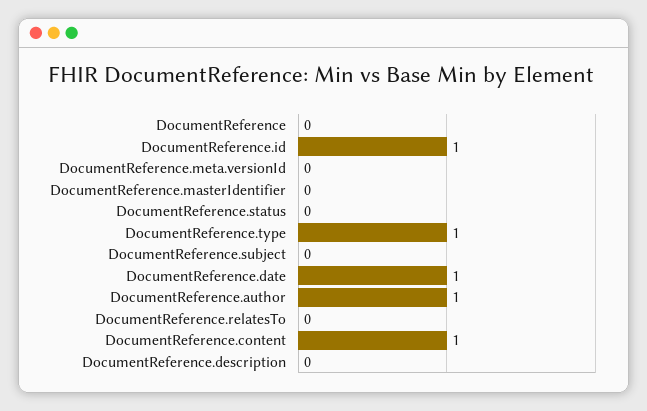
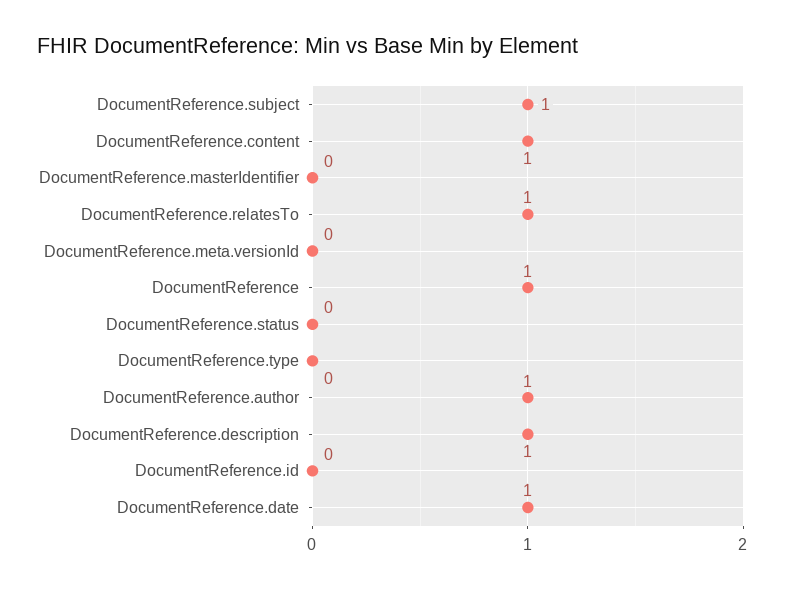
DocumentReference: 0 -> 1
DocumentReference.id: 1 -> 0
DocumentReference.type: 1 -> 0
DocumentReference.subject: 0 -> 1
DocumentReference.relatesTo: 0 -> 1
DocumentReference.description: 0 -> 1

